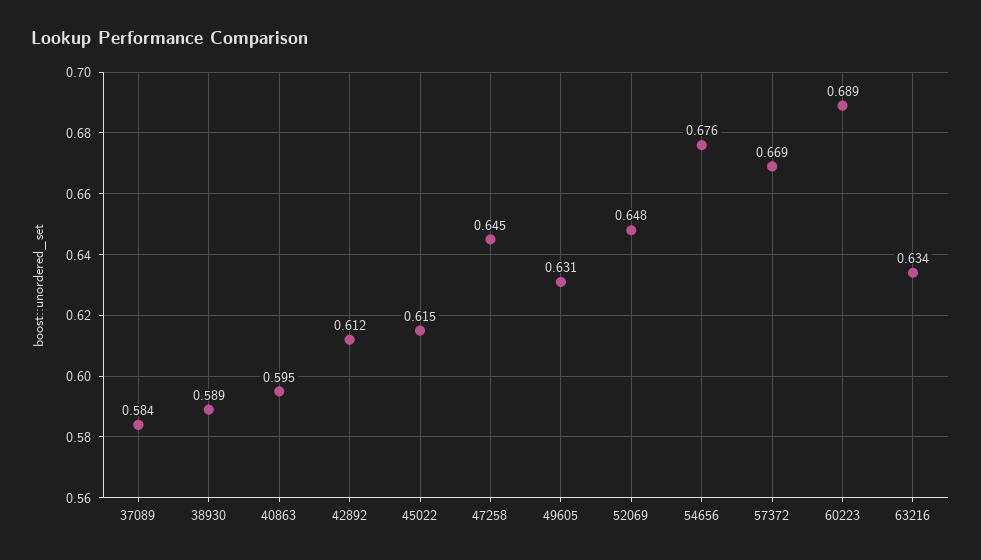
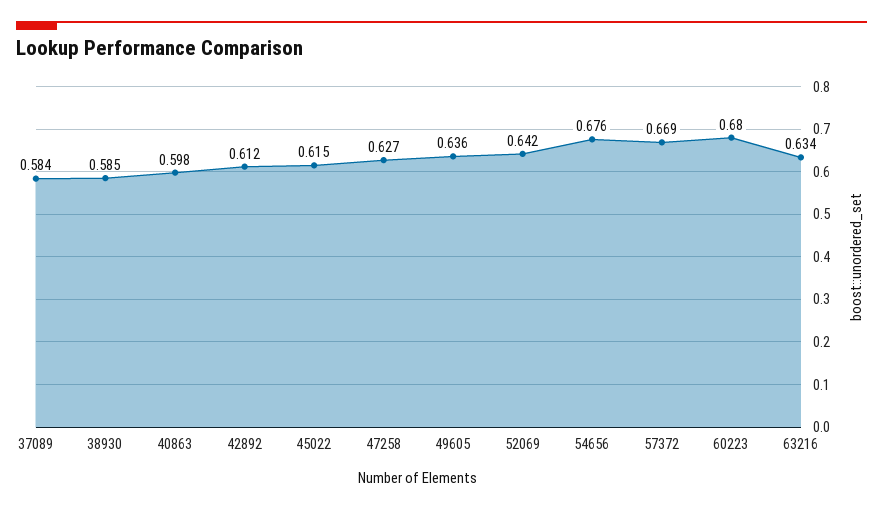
38930: 0.589 -> 0.585
40863: 0.595 -> 0.598
47258: 0.645 -> 0.627
49605: 0.631 -> 0.636
52069: 0.648 -> 0.642
60223: 0.689 -> 0.68

